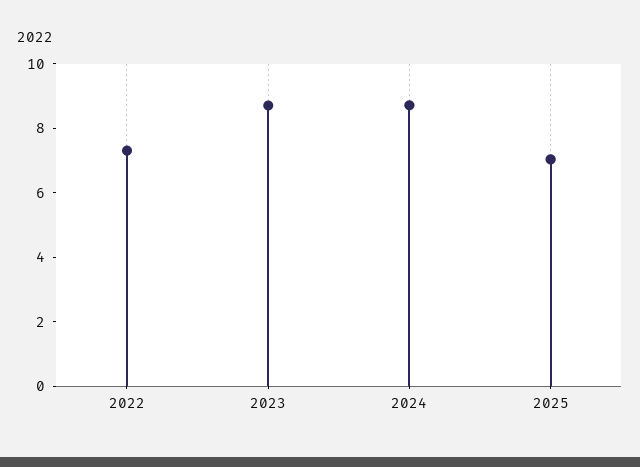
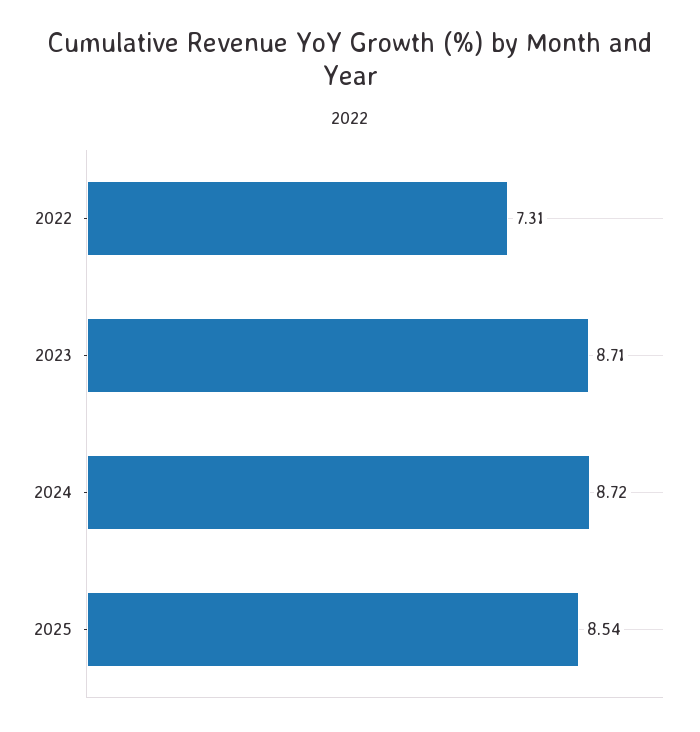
2025: 7 -> 8.54

